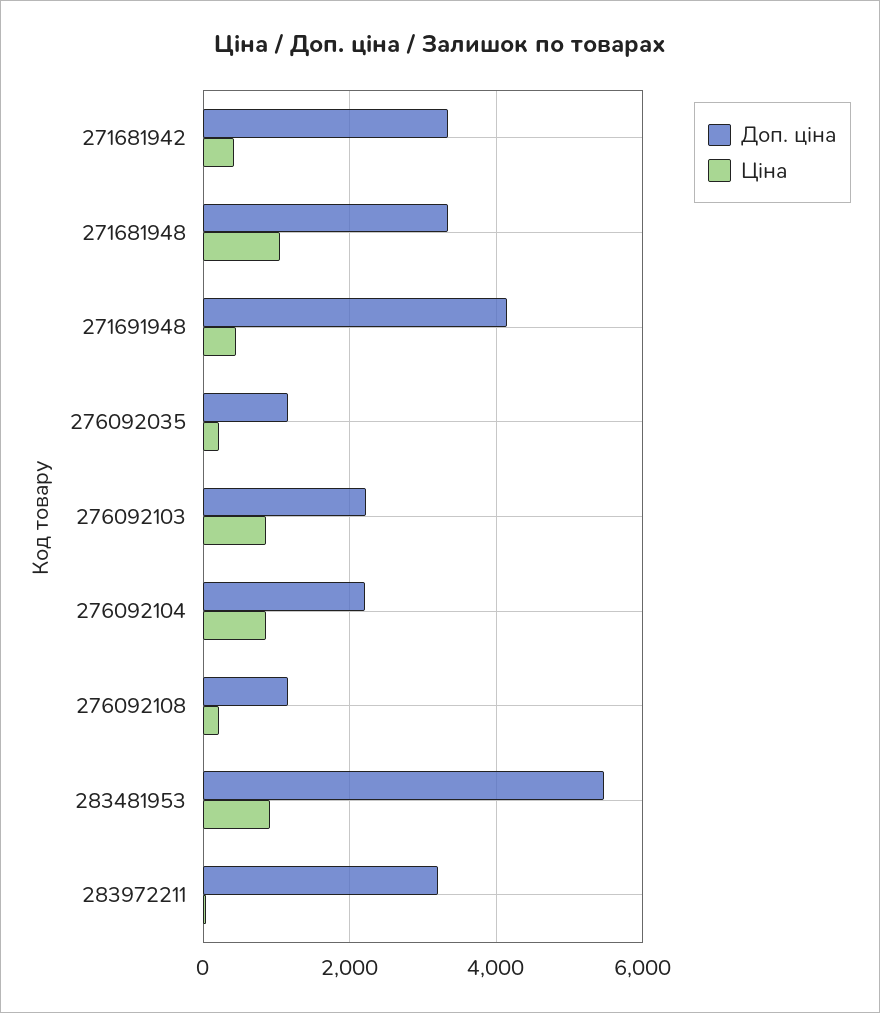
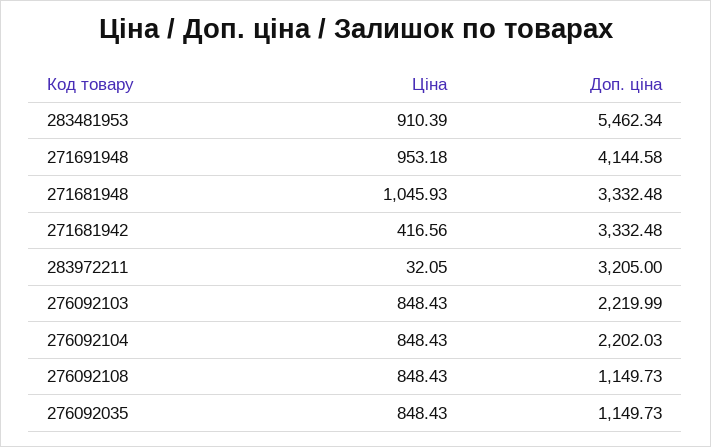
Ціна, 271691948: 400 -> 953.18
Ціна, 276092035: 200 -> 848.43
Ціна, 276092108: 200 -> 848.43

